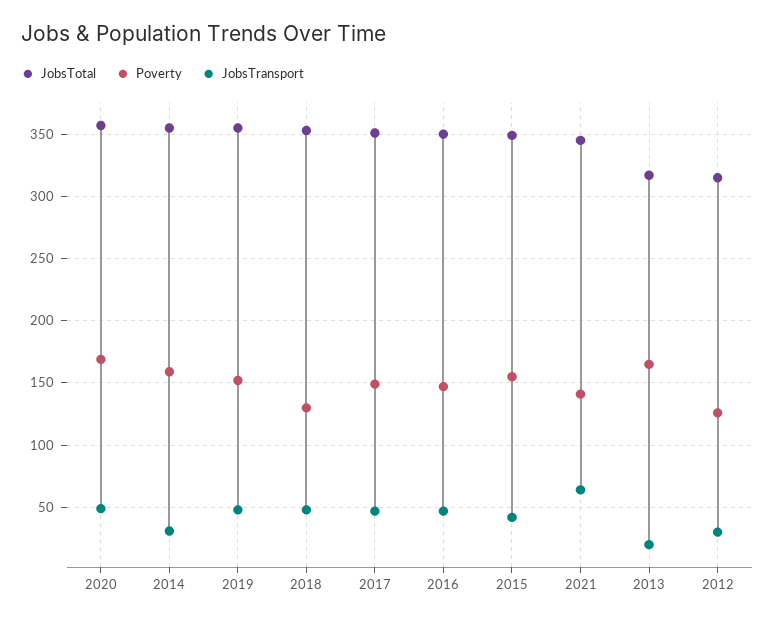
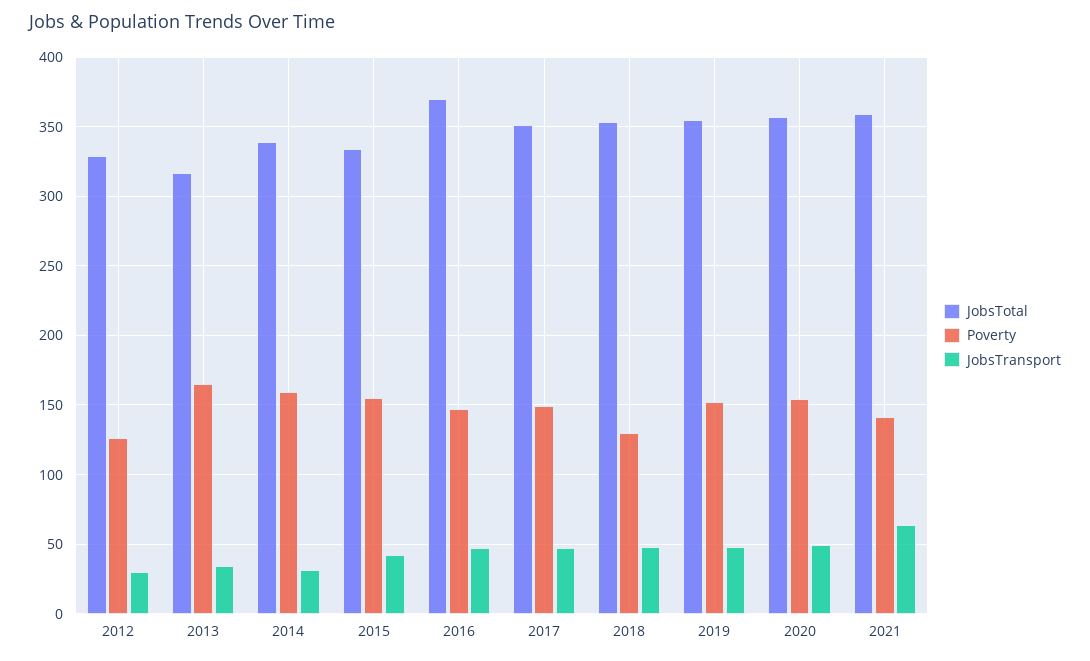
Poverty, 2020: 170 -> 155
JobsTotal, 2014: 355 -> 340
JobsTotal, 2016: 350 -> 370
JobsTotal, 2015: 350 -> 335
JobsTotal, 2021: 345 -> 360
JobsTransport, 2013: 20 -> 35
JobsTotal, 2012: 315 -> 330

